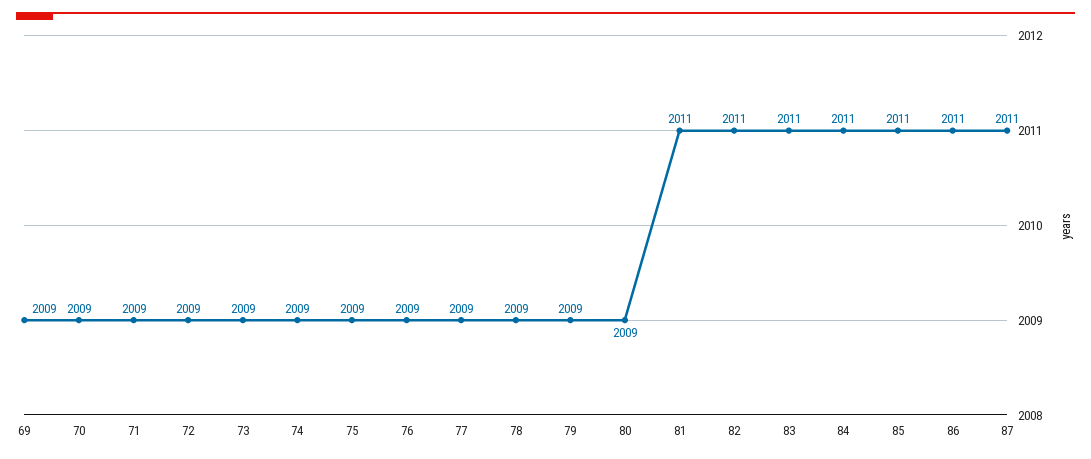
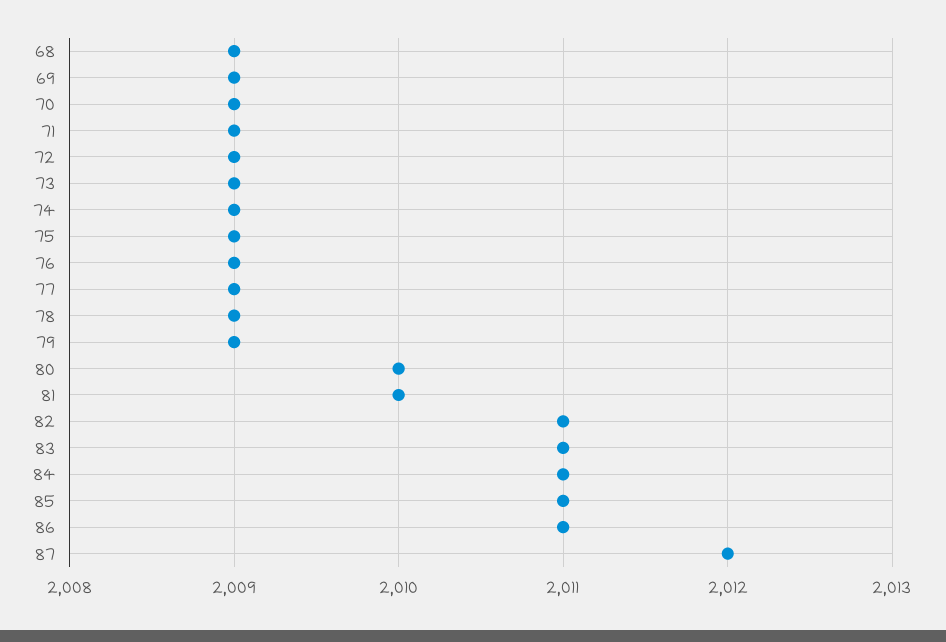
80: 2009 -> 2010
81: 2011 -> 2010
87: 2011 -> 2012
68: none -> 2009

